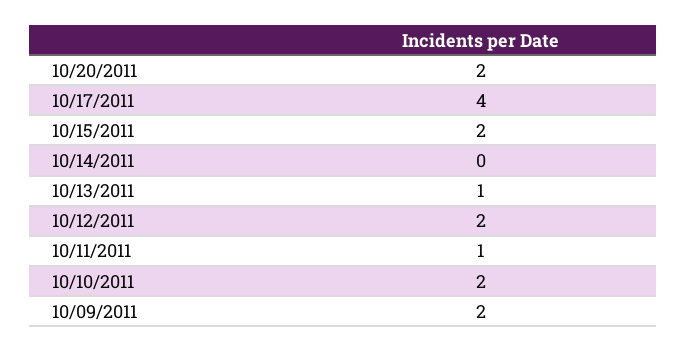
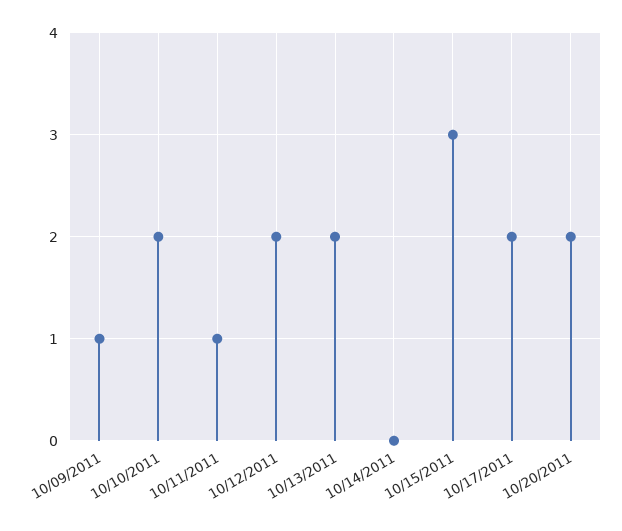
10/17/2011: 4 -> 2
10/15/2011: 2 -> 3
10/13/2011: 1 -> 2
10/09/2011: 2 -> 1

